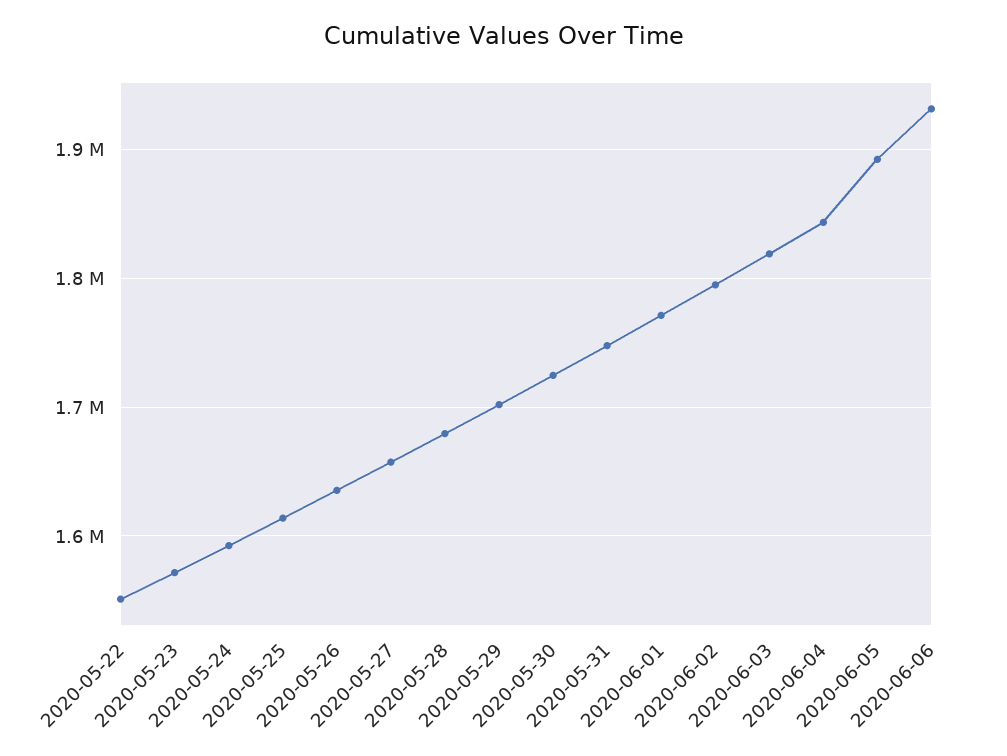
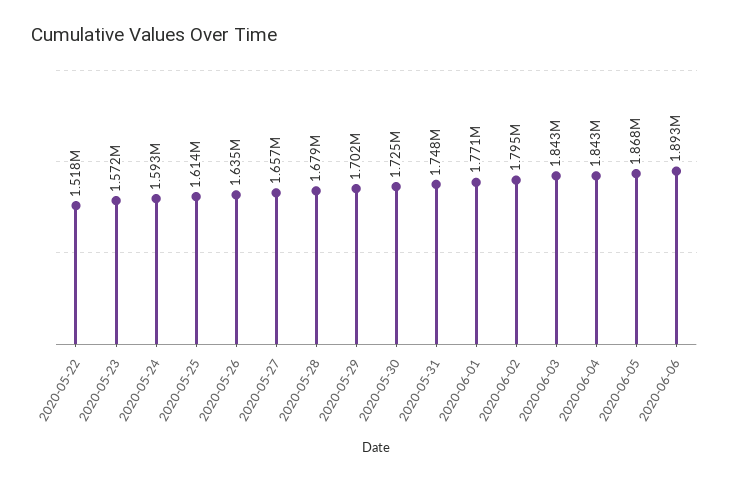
2020-05-22: 1550000 -> 1518000
2020-06-03: 1820000 -> 1843000
2020-06-05: 1890000 -> 1868000
2020-06-06: 1930000 -> 1893000

